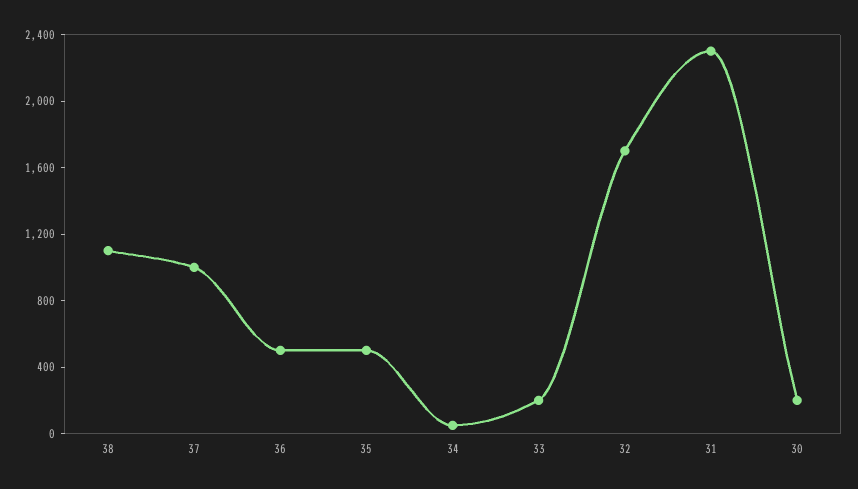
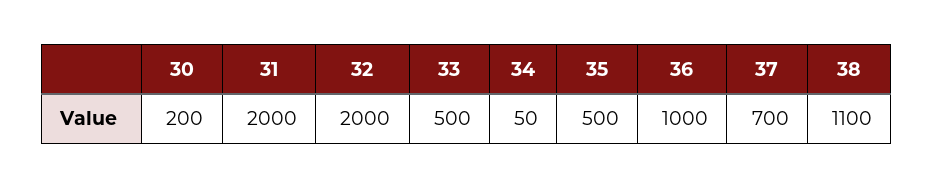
37: 1000 -> 700
36: 500 -> 1000
33: 200 -> 500
32: 1700 -> 2000
31: 2300 -> 2000

